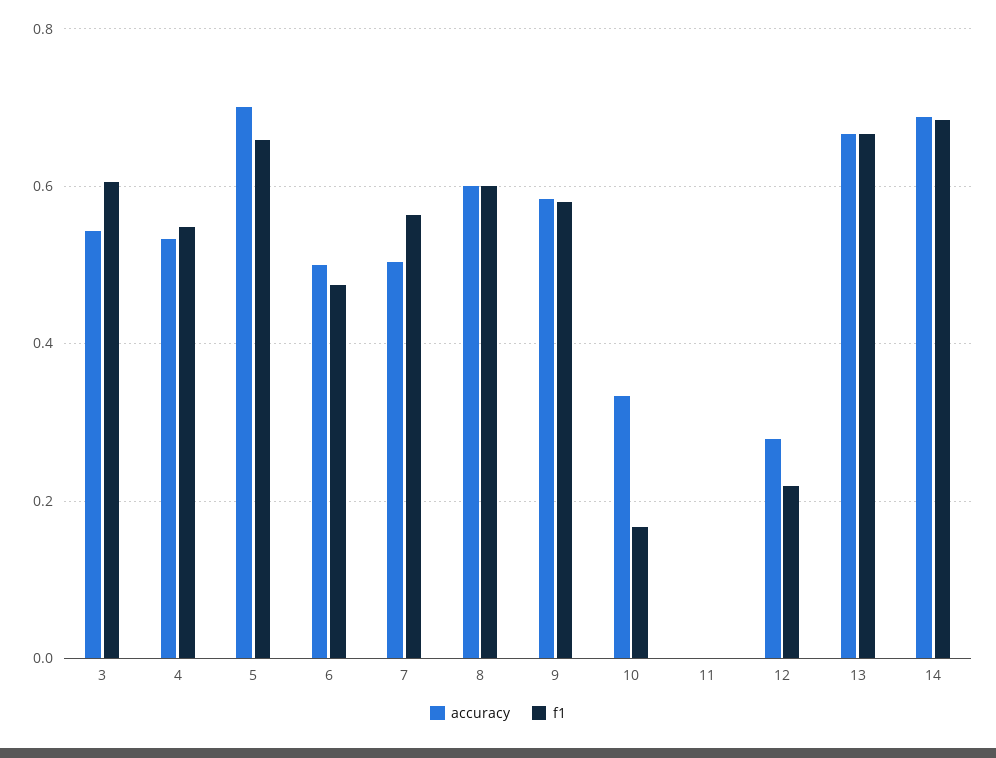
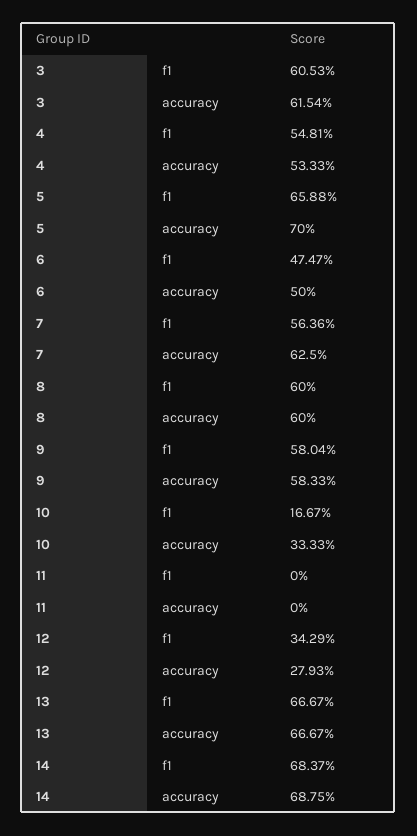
accuracy, 3: 0.54 -> 0.6154
accuracy, 7: 0.5 -> 0.625
f1, 12: 0.22 -> 0.3429

